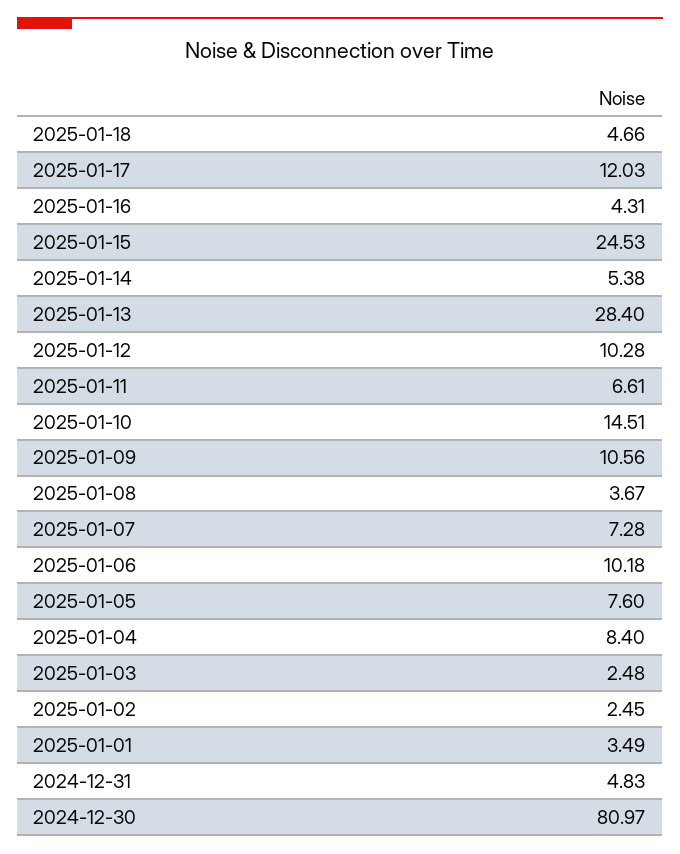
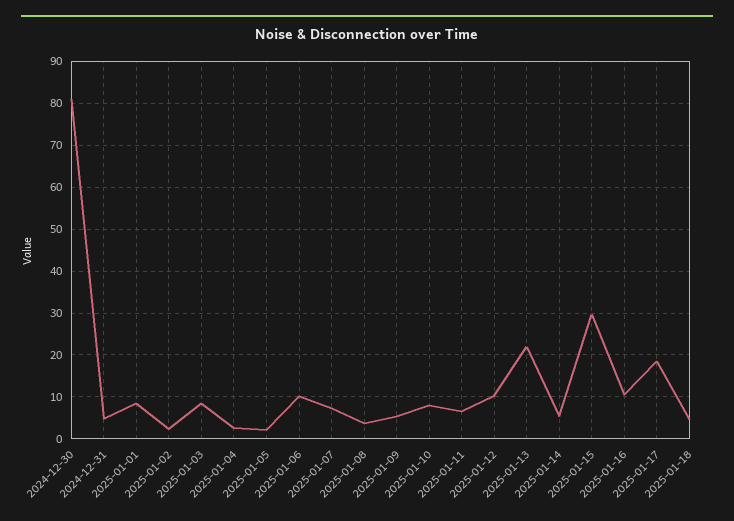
2025-01-17: 12.03 -> 18
2025-01-16: 4.31 -> 10
2025-01-15: 24.53 -> 30
2025-01-13: 28.4 -> 22
2025-01-10: 14.51 -> 8
2025-01-09: 10.56 -> 6
2025-01-05: 7.6 -> 2
2025-01-04: 8.4 -> 2
2025-01-03: 2.48 -> 8
2025-01-01: 3.49 -> 8

